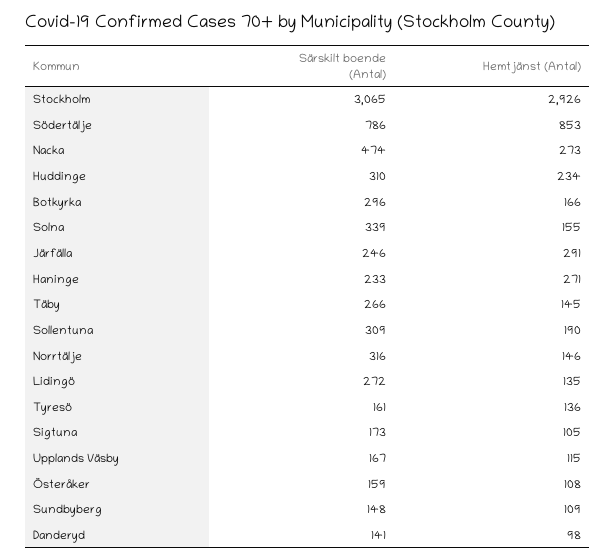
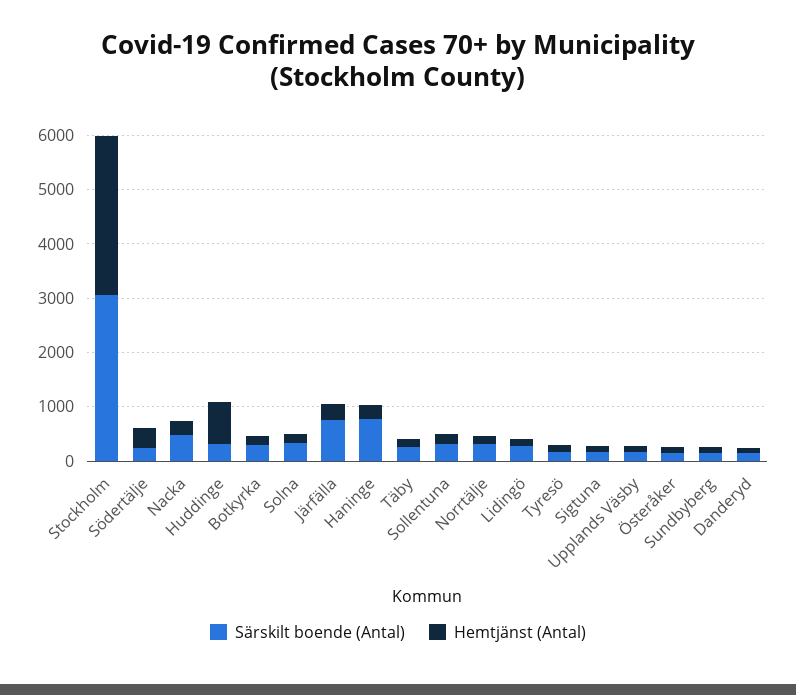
Särskilt boende (Antal), Södertälje: 786 -> 200
Hemtjänst (Antal), Södertälje: 853 -> 400
Hemtjänst (Antal), Huddinge: 234 -> 800
Särskilt boende (Antal), Järfälla: 246 -> 800
Särskilt boende (Antal), Haninge: 233 -> 800

